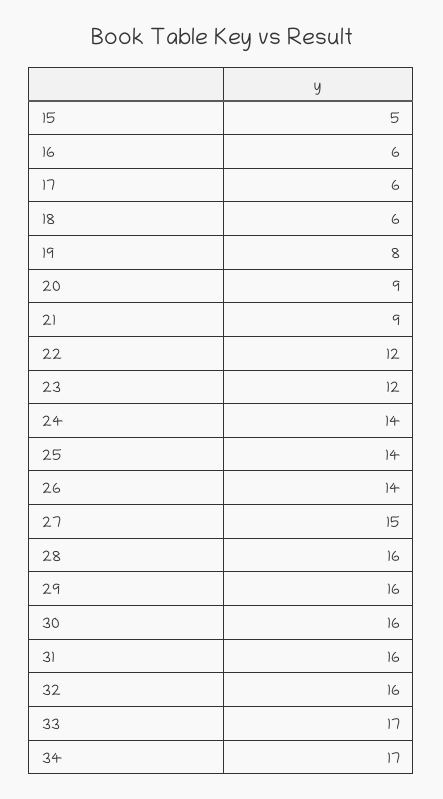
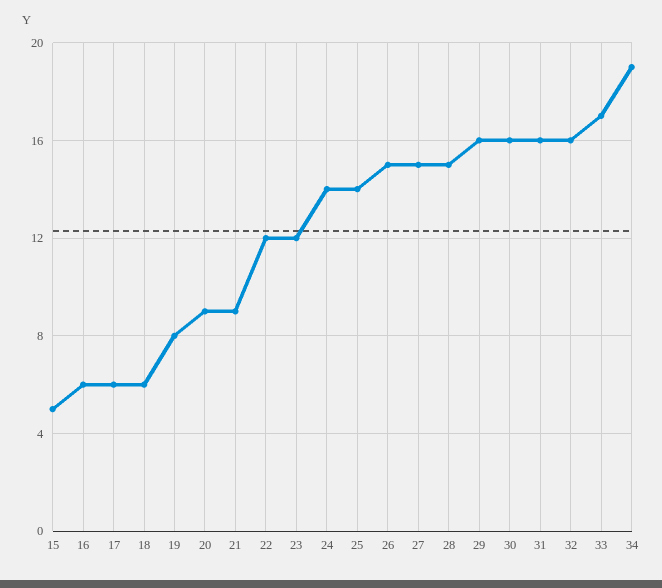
26: 14 -> 15
28: 16 -> 15
34: 17 -> 19

